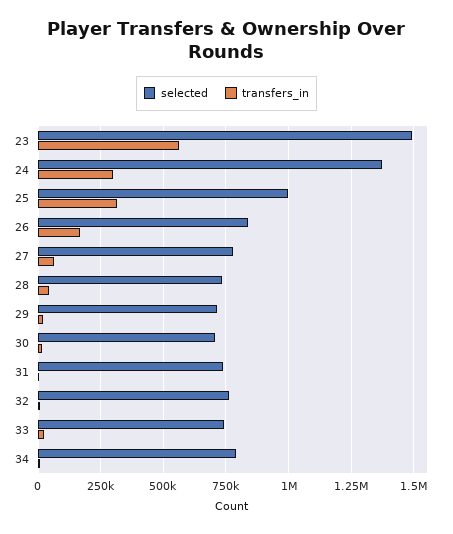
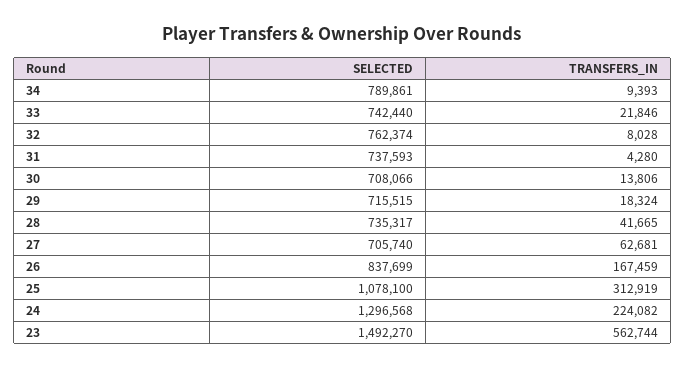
selected, 24: 1375000 -> 1296568
transfers_in, 24: 300000 -> 224082
selected, 25: 1000000 -> 1078100
selected, 27: 775000 -> 705740

